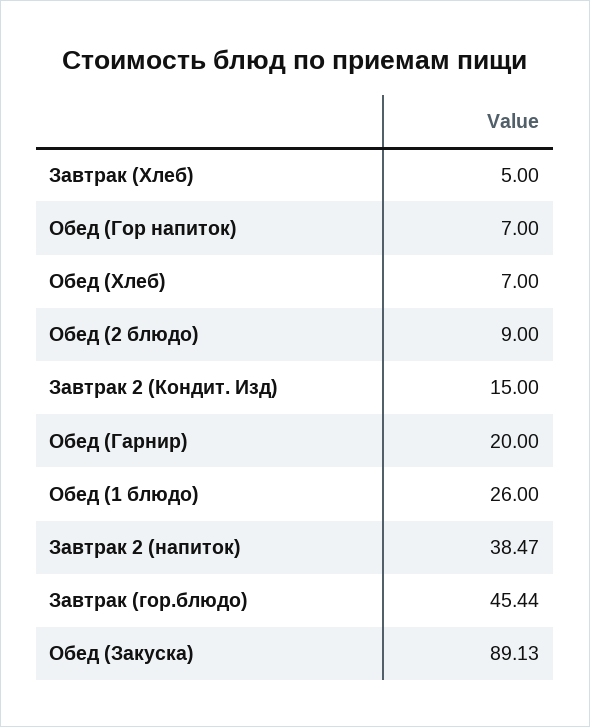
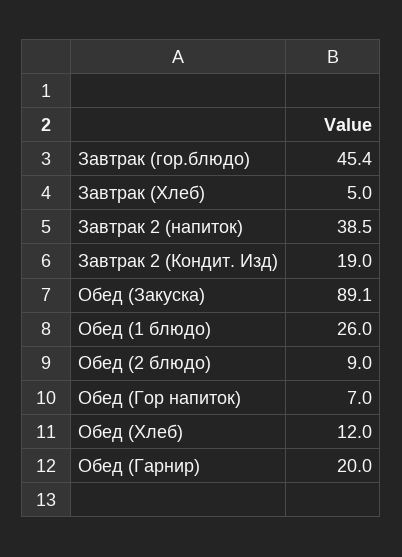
Обед (Хлеб): 7 -> 12
Завтрак 2 (Кондит. Изд): 15 -> 19

